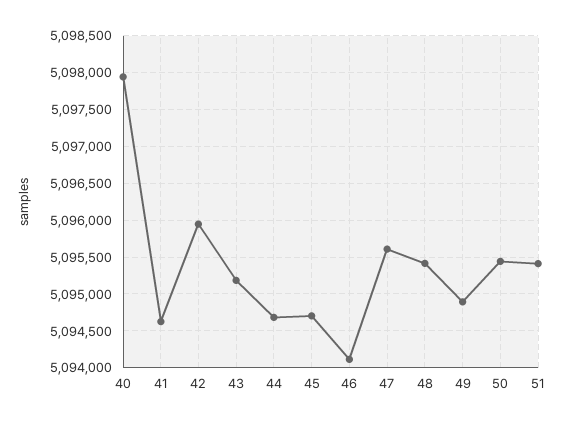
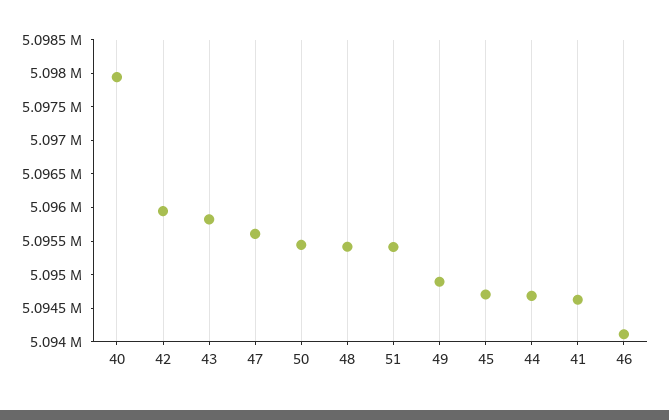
43: 5095200 -> 5095750

